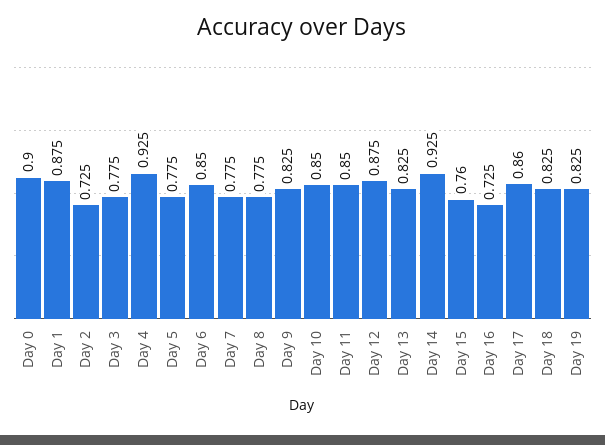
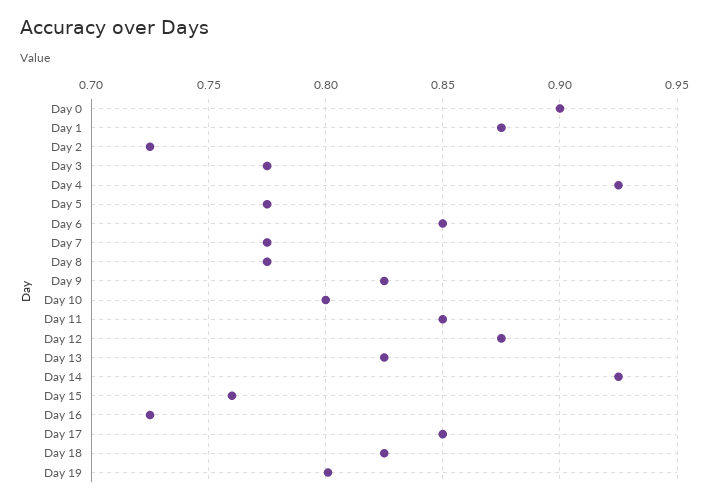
Day 10: 0.85 -> 0.8
Day 17: 0.86 -> 0.85
Day 19: 0.825 -> 0.8

